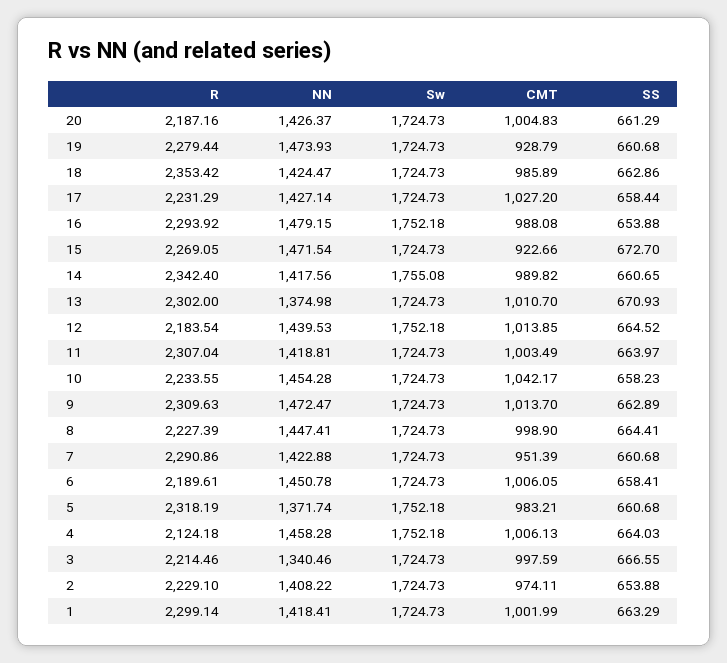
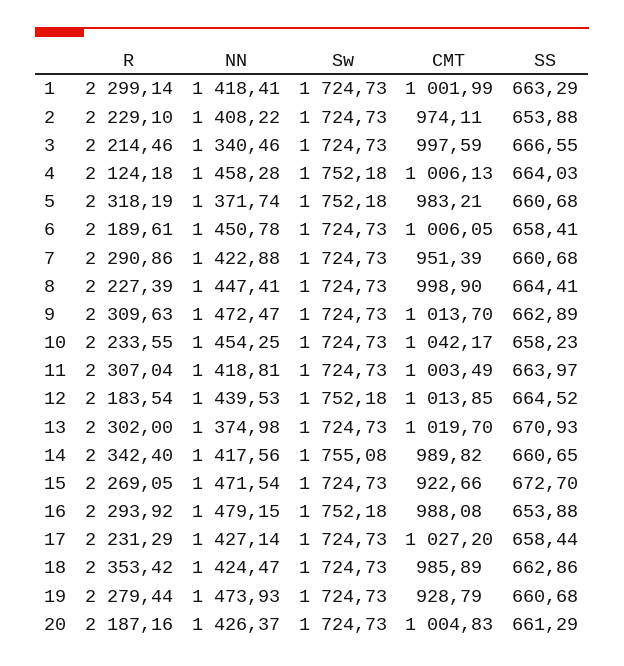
CMT, 13: 1010.7 -> 1019.7
NN, 10: 1454.28 -> 1454.25

